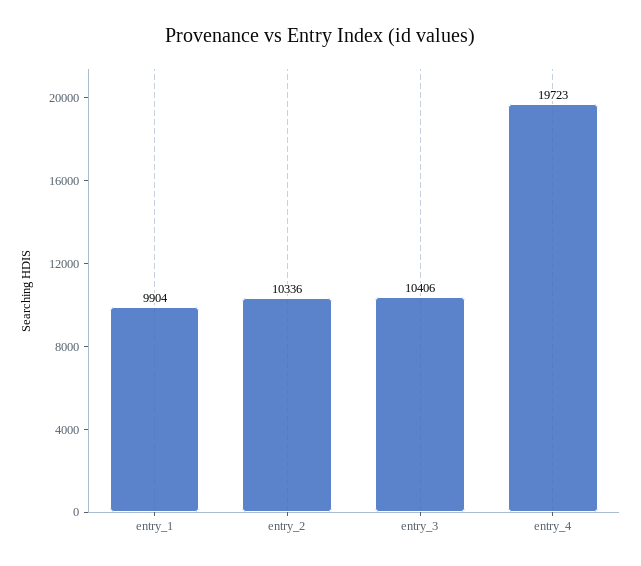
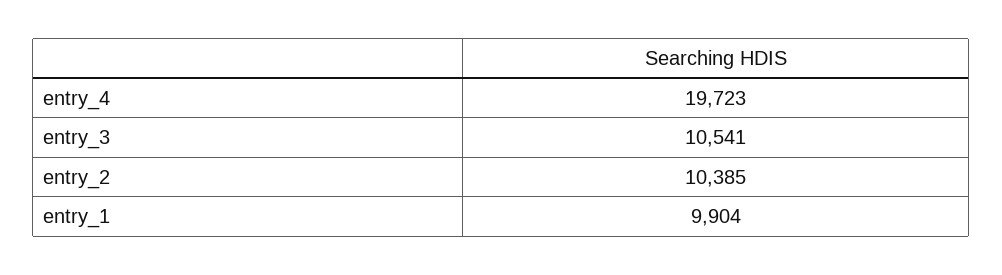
entry_2: 10336 -> 10385
entry_3: 10406 -> 10541

